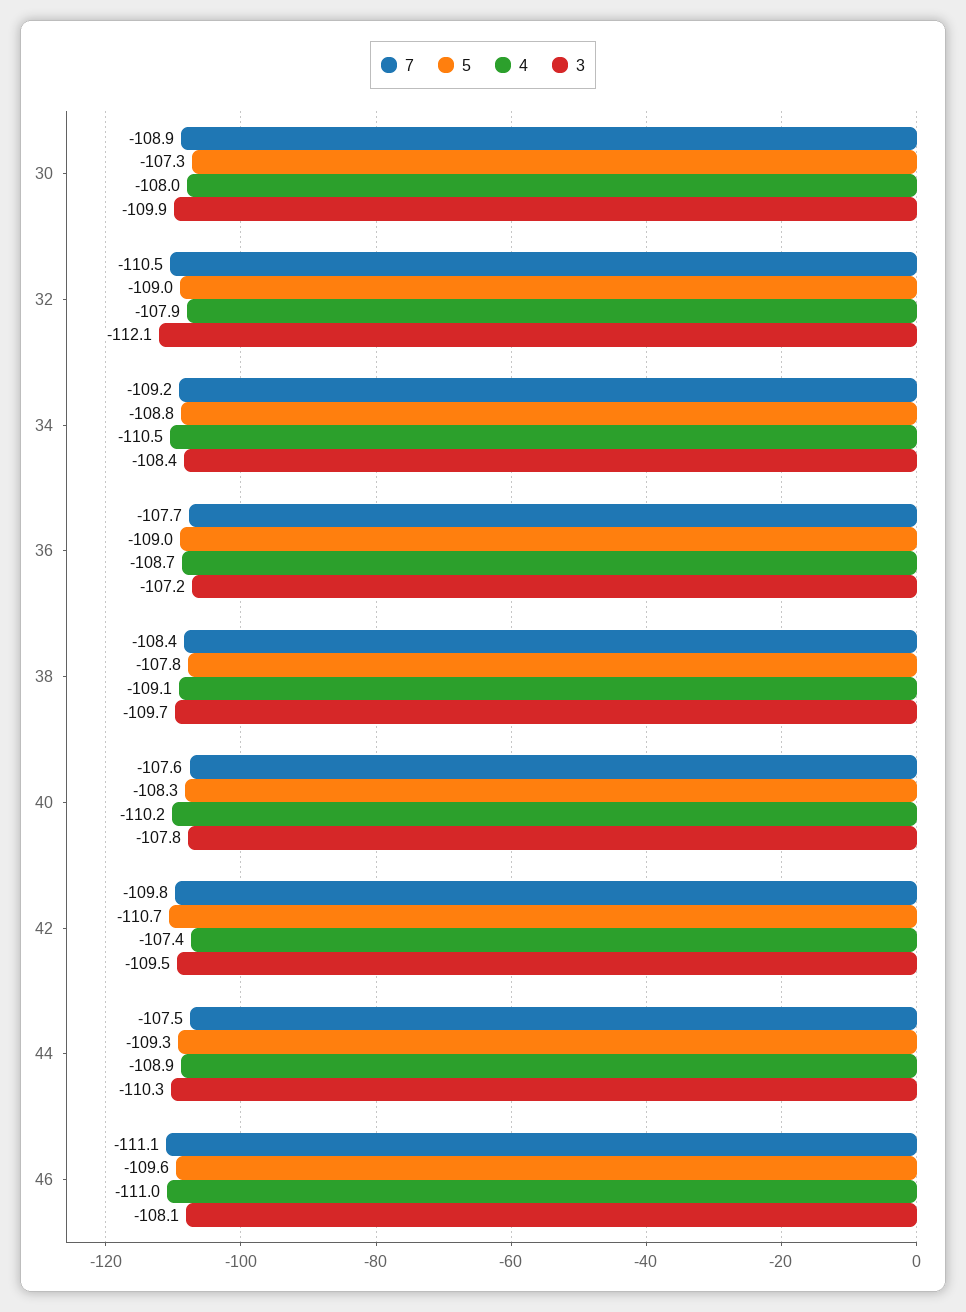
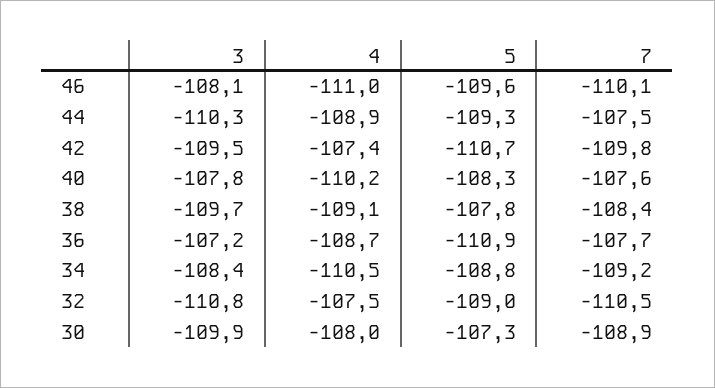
4, 32: -107.9 -> -107.5
3, 32: -112.1 -> -110.8
5, 36: -109 -> -110.9
7, 46: -111.1 -> -110.1

